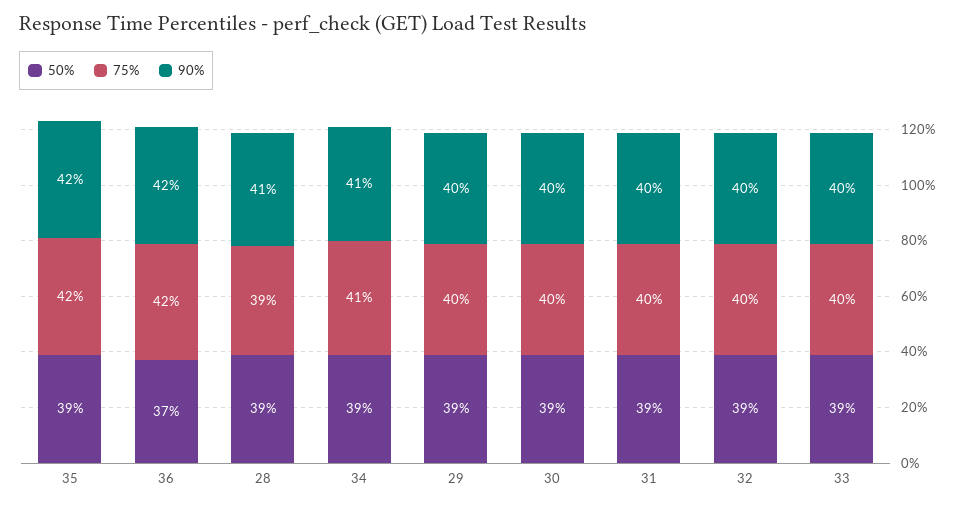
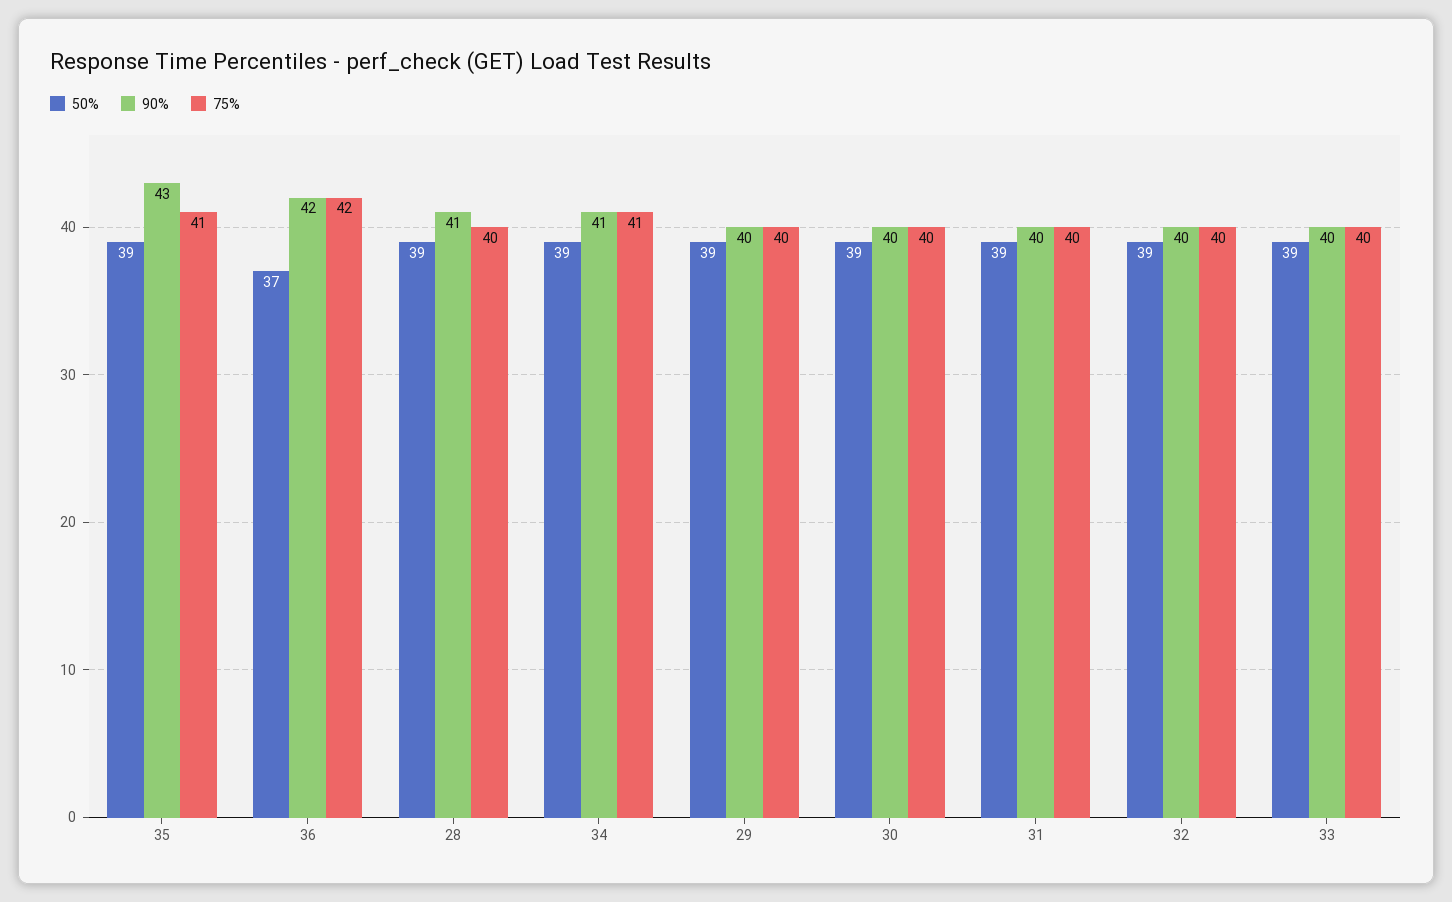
75%, 35: 42 -> 41
90%, 35: 42 -> 43
75%, 28: 39 -> 40

